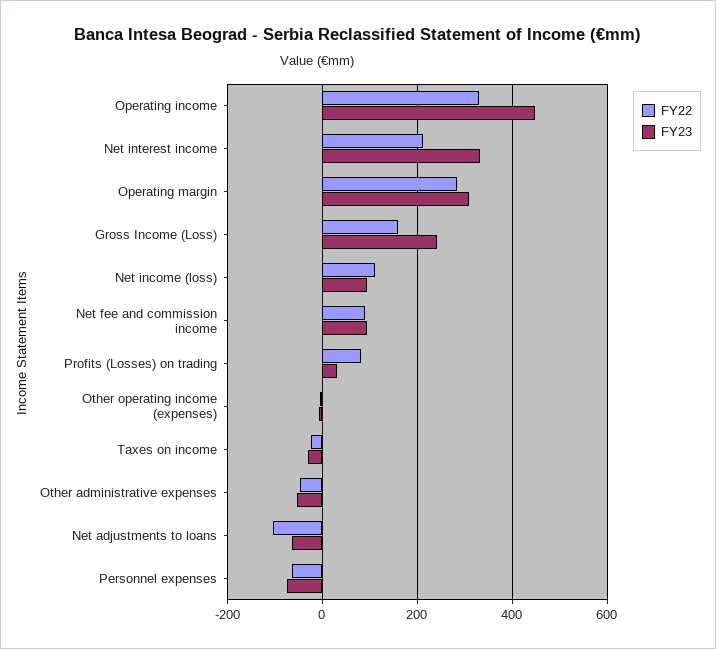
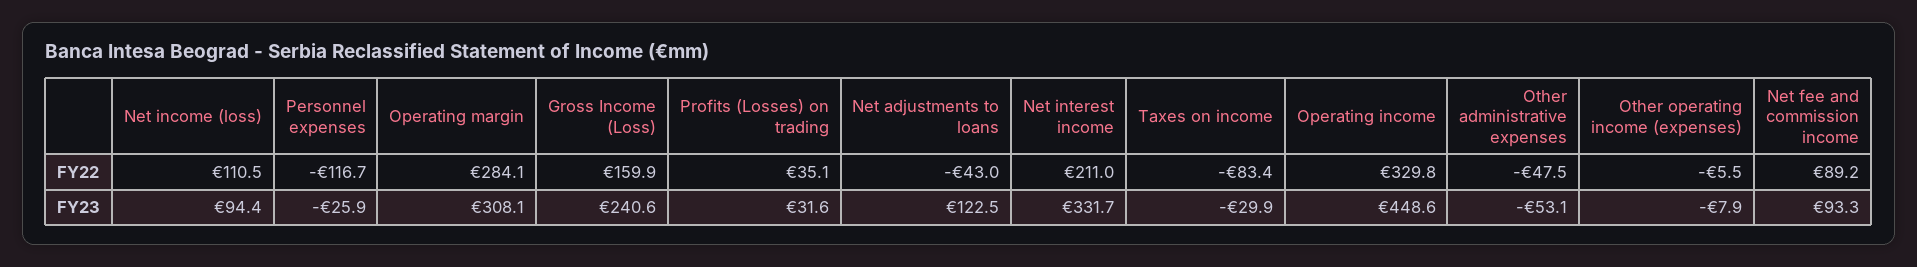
FY22, Profits (Losses) on trading: 80 -> 35.1
FY22, Taxes on income: -20 -> -83.4
FY22, Net adjustments to loans: -100 -> -43
FY23, Net adjustments to loans: -60 -> 122.5
FY22, Personnel expenses: -60 -> -116.7
FY23, Personnel expenses: -80 -> -25.9

